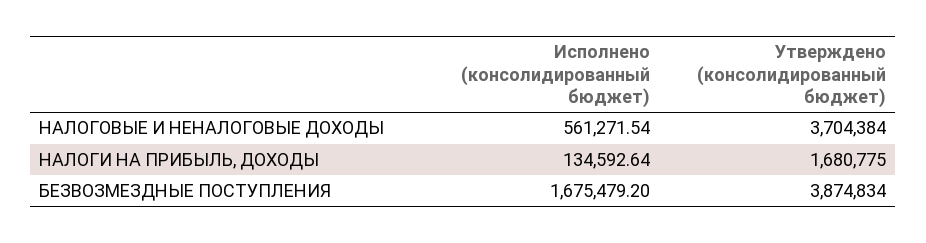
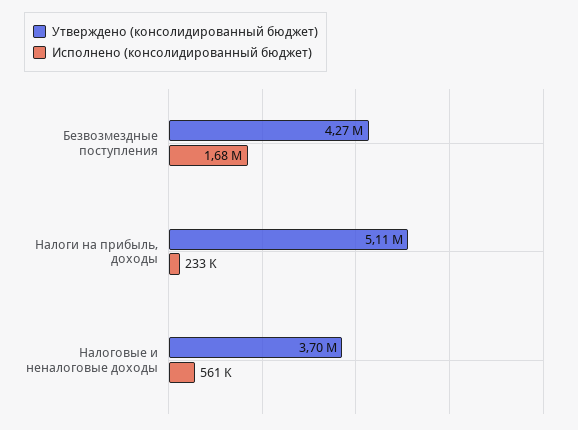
Исполнено (консолидированный бюджет), НАЛОГИ НА ПРИБЫЛЬ, ДОХОДЫ: 134592.64 -> 233000
Утверждено (консолидированный бюджет), НАЛОГИ НА ПРИБЫЛЬ, ДОХОДЫ: 1680775 -> 5110000
Утверждено (консолидированный бюджет), БЕЗВОЗМЕЗДНЫЕ ПОСТУПЛЕНИЯ: 3874834 -> 4270000

